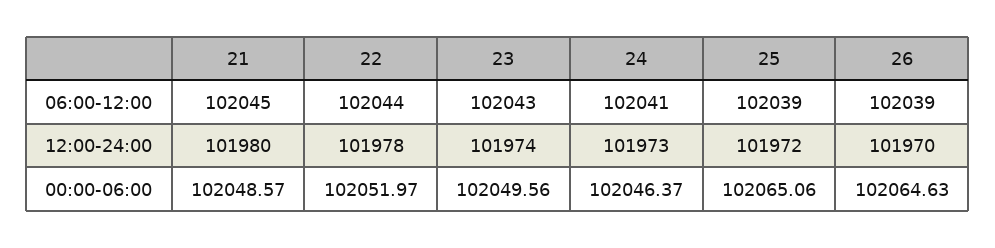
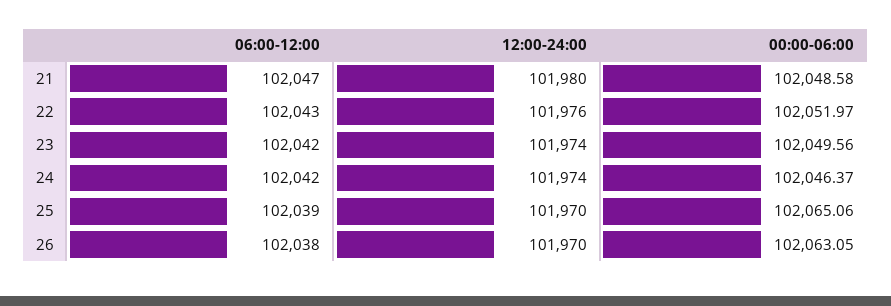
21, 06:00-12:00: 102045 -> 102047
22, 06:00-12:00: 102044 -> 102043
23, 06:00-12:00: 102043 -> 102042
24, 06:00-12:00: 102041 -> 102042
26, 06:00-12:00: 102039 -> 102038
22, 12:00-24:00: 101978 -> 101976
24, 12:00-24:00: 101973 -> 101974
25, 12:00-24:00: 101972 -> 101970
21, 00:00-06:00: 102048.57 -> 102048.58
26, 00:00-06:00: 102064.63 -> 102063.05

